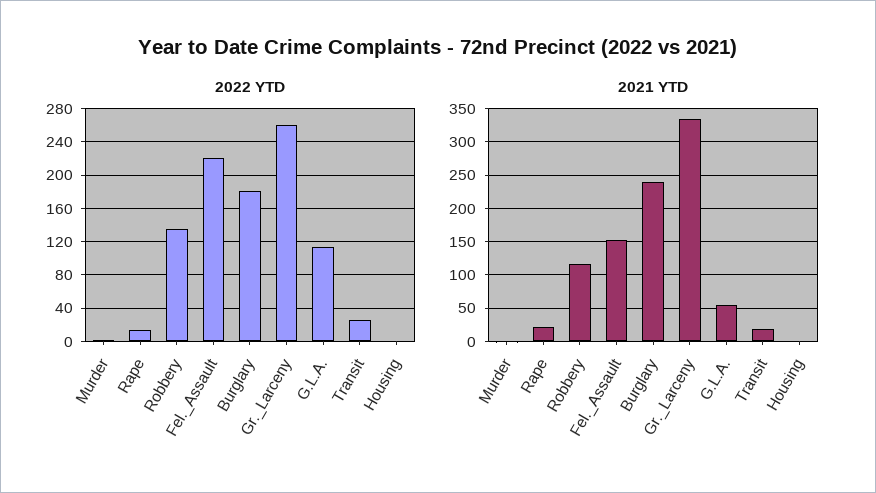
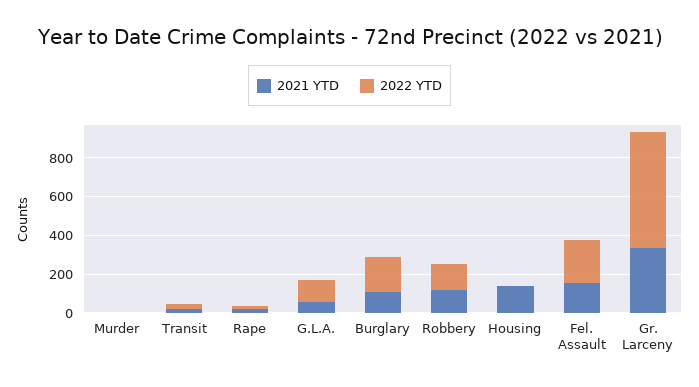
2022 YTD, Gr._Larceny: 260 -> 600
2021 YTD, Burglary: 240 -> 100
2021 YTD, Housing: 0 -> 150

